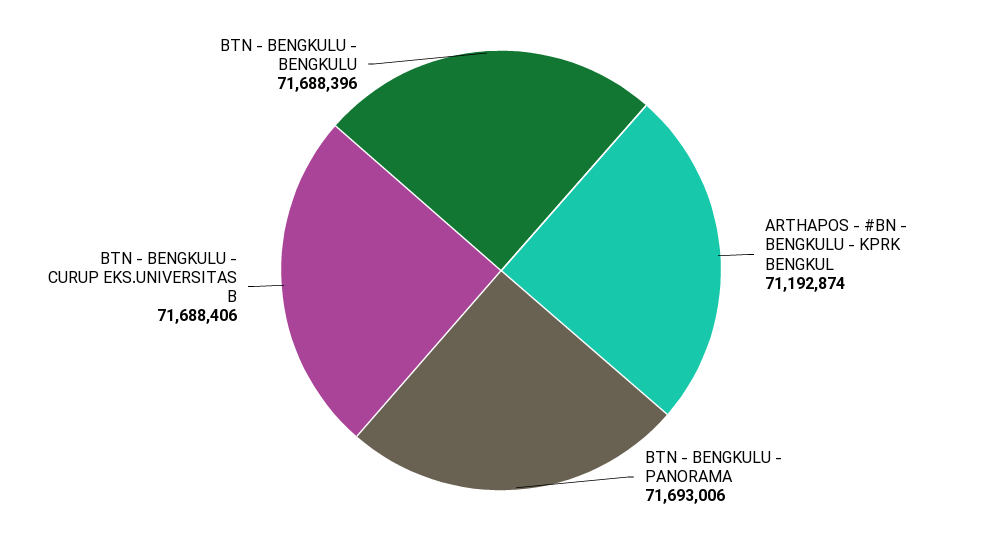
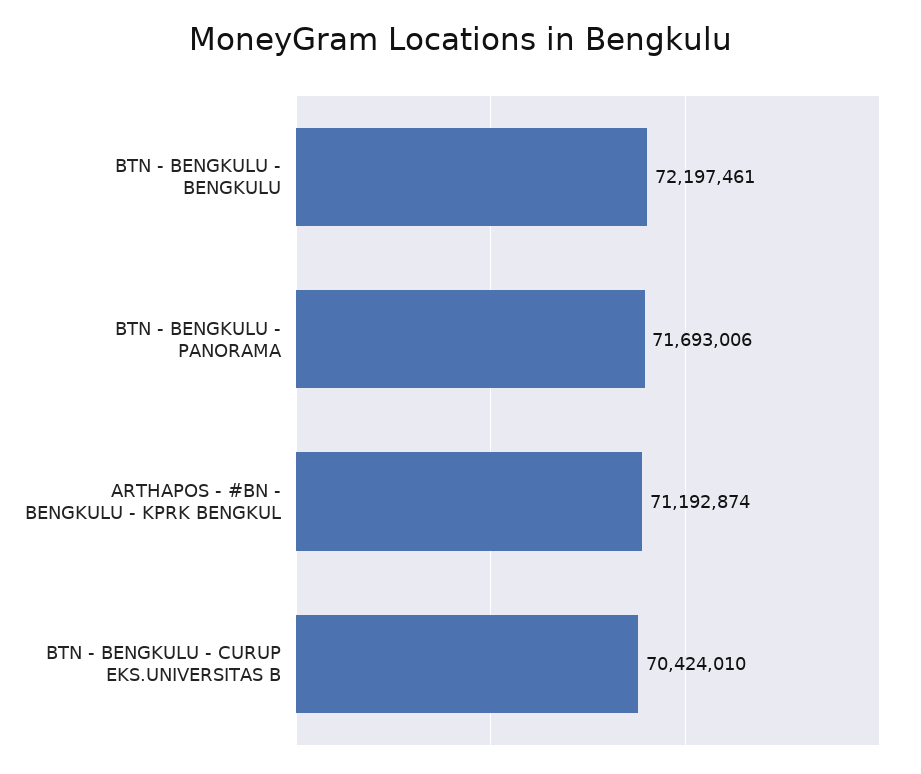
BTN - BENGKULU - CURUP EKS.UNIVERSITAS B: 71688406 -> 70424010
BTN - BENGKULU - BENGKULU: 71688396 -> 72197461

